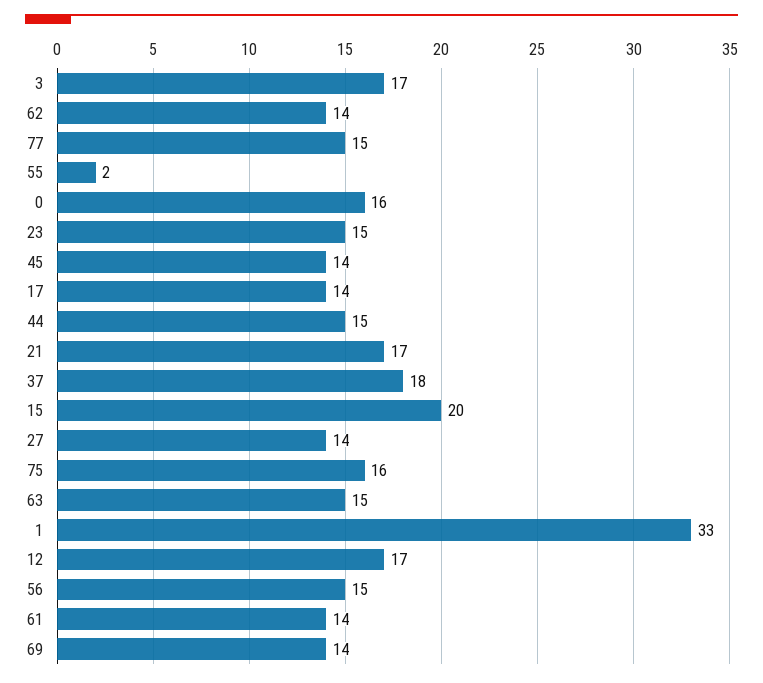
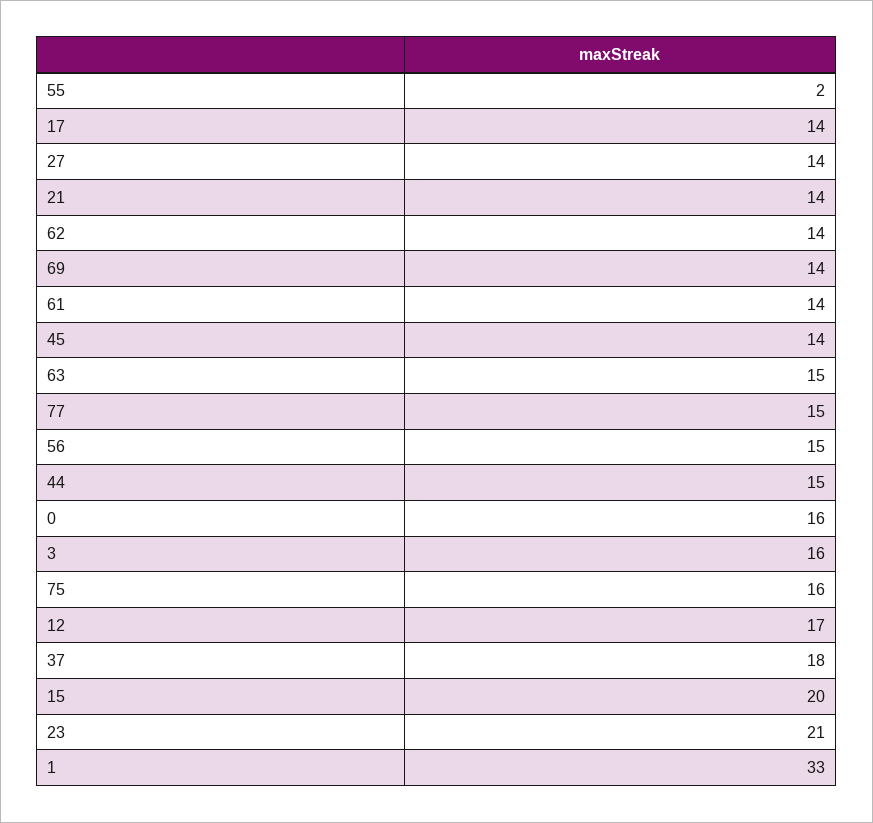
3: 17 -> 16
23: 15 -> 21
21: 17 -> 14

